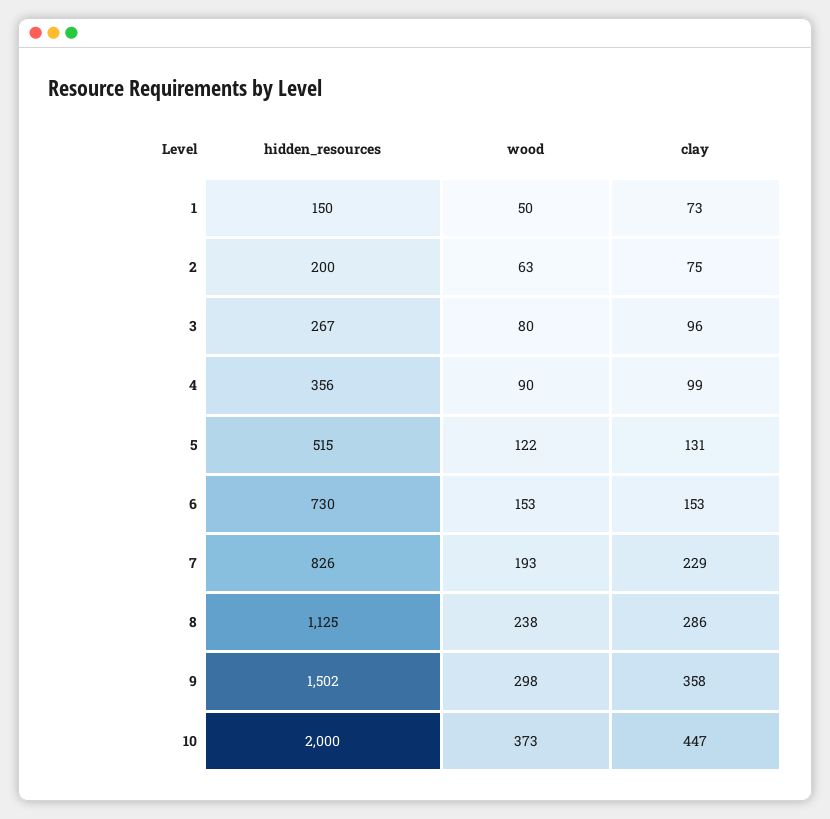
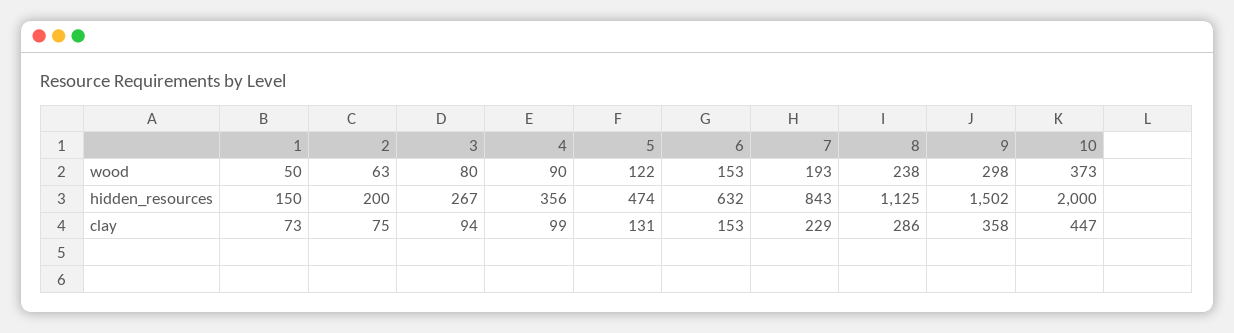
clay, 3: 96 -> 94
hidden_resources, 5: 515 -> 474
hidden_resources, 6: 730 -> 632
hidden_resources, 7: 826 -> 843

